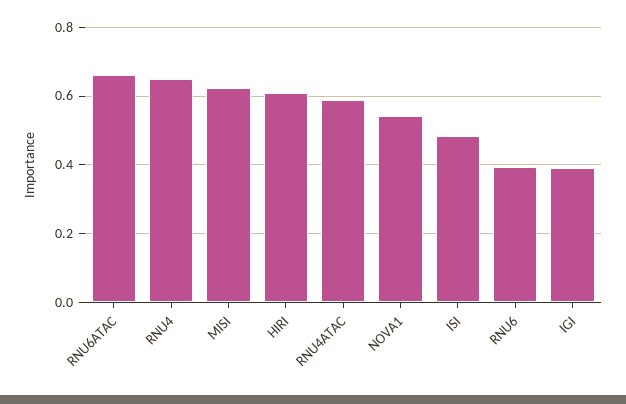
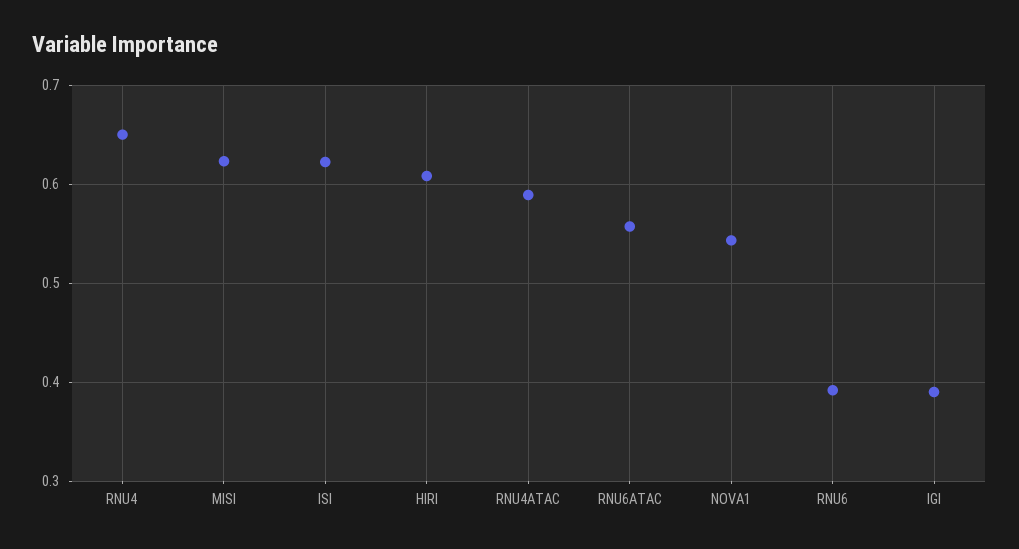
RNU6ATAC: 0.66 -> 0.56
ISI: 0.48 -> 0.62

